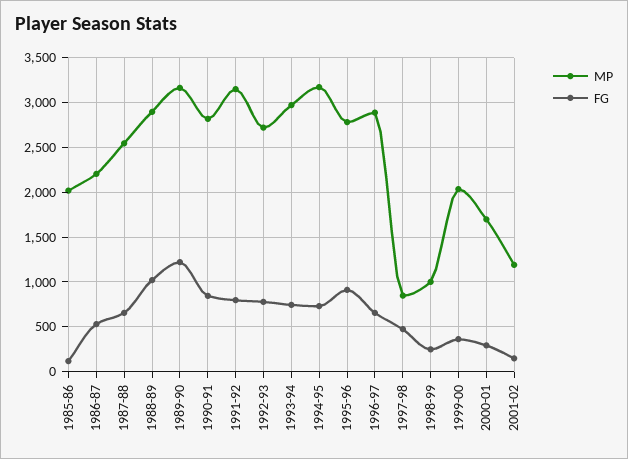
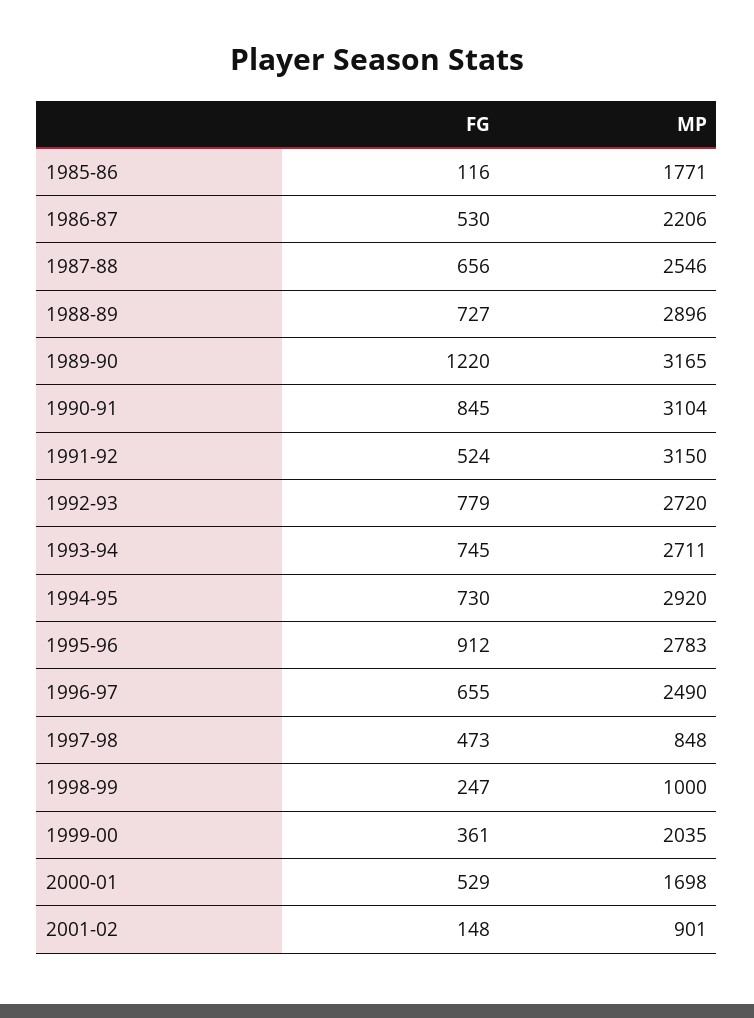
MP, 1985-86: 2000 -> 1771
FG, 1988-89: 1000 -> 727
MP, 1990-91: 2800 -> 3104
FG, 1991-92: 800 -> 524
MP, 1993-94: 3000 -> 2711
MP, 1994-95: 3200 -> 2920
MP, 1996-97: 2900 -> 2490
FG, 2000-01: 300 -> 529
MP, 2001-02: 1200 -> 901

